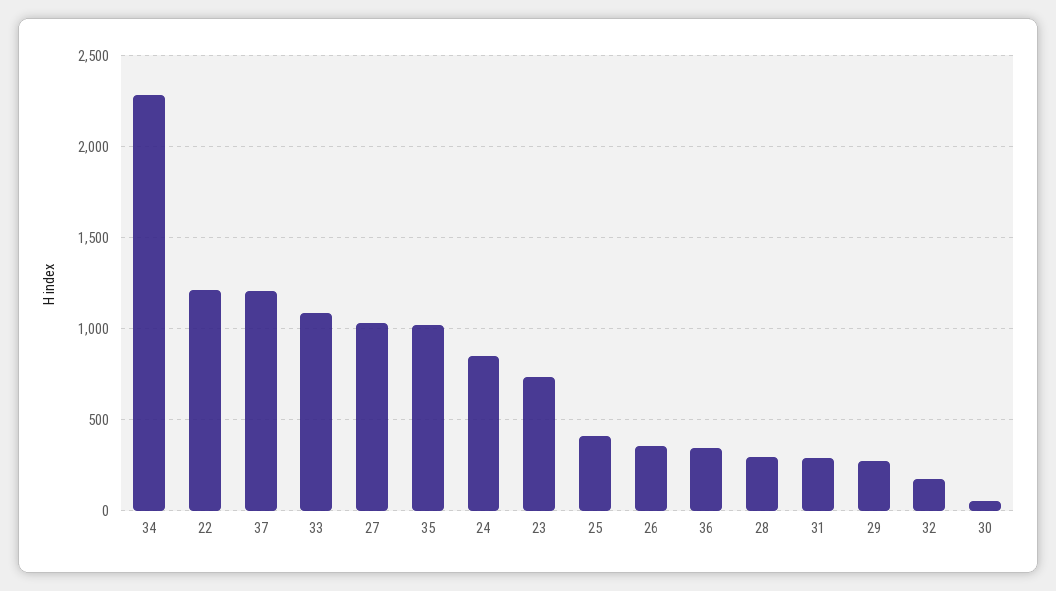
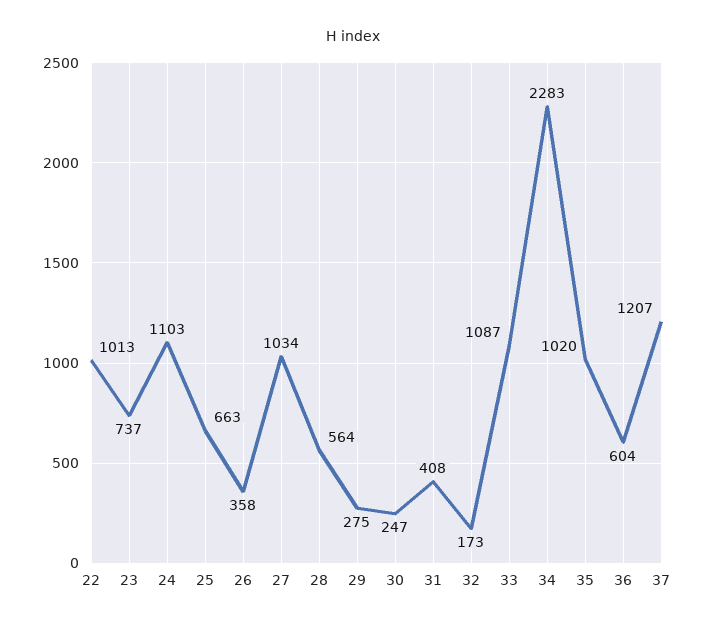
22: 1200 -> 1013
24: 850 -> 1103
25: 400 -> 663
36: 350 -> 604
28: 300 -> 564
31: 300 -> 408
30: 50 -> 247

